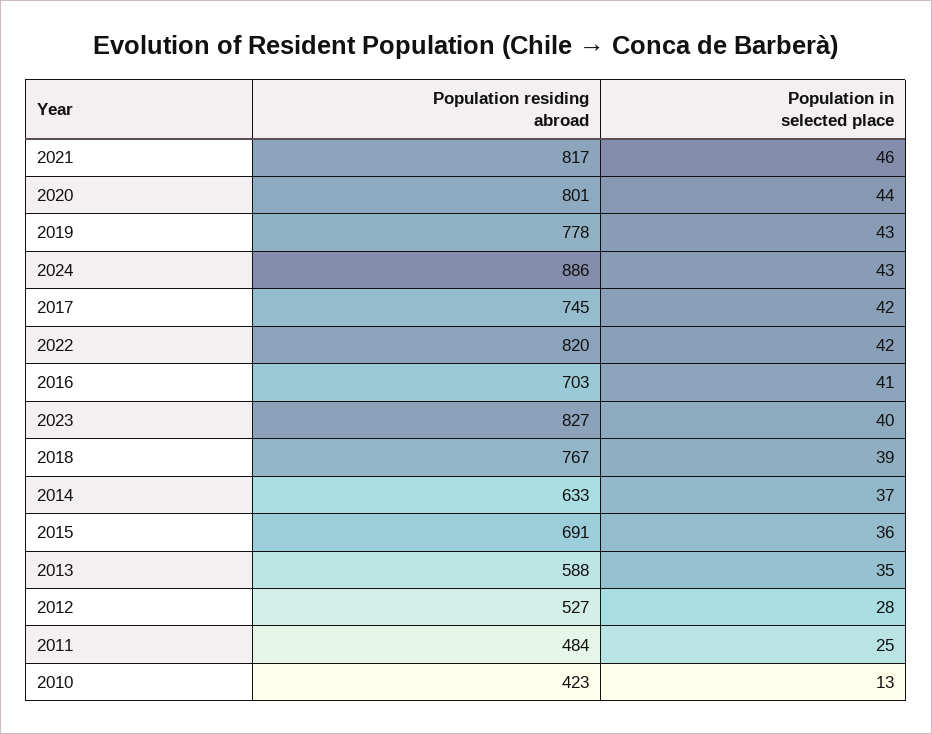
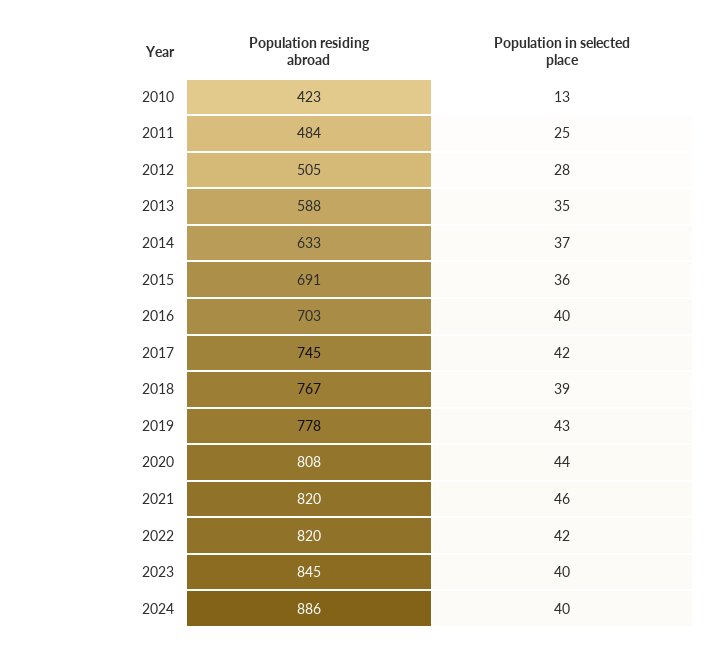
Population residing abroad, 2021: 817 -> 820
Population residing abroad, 2020: 801 -> 808
Population in selected place, 2024: 43 -> 40
Population in selected place, 2016: 41 -> 40
Population residing abroad, 2023: 827 -> 845
Population residing abroad, 2012: 527 -> 505

